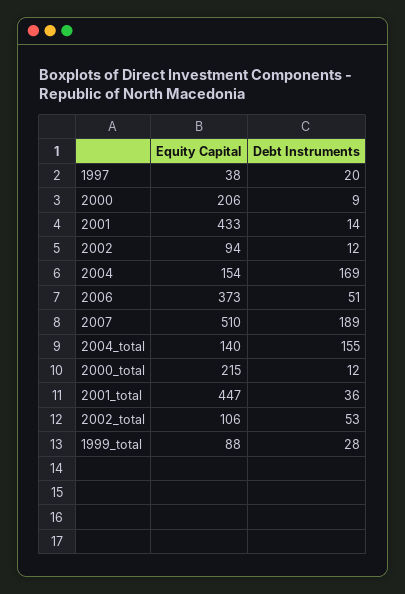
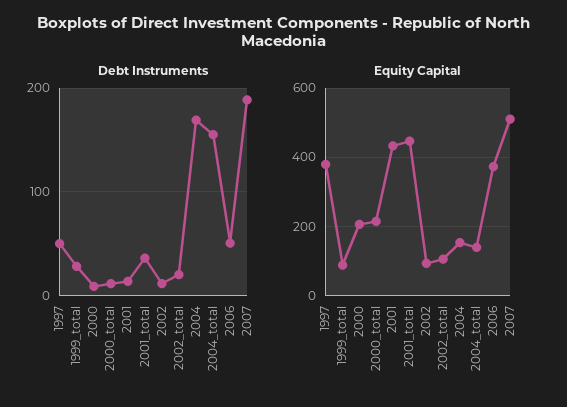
Equity Capital, 1997: 38 -> 380
Debt Instruments, 1997: 20 -> 50
Debt Instruments, 2002_total: 53 -> 20

